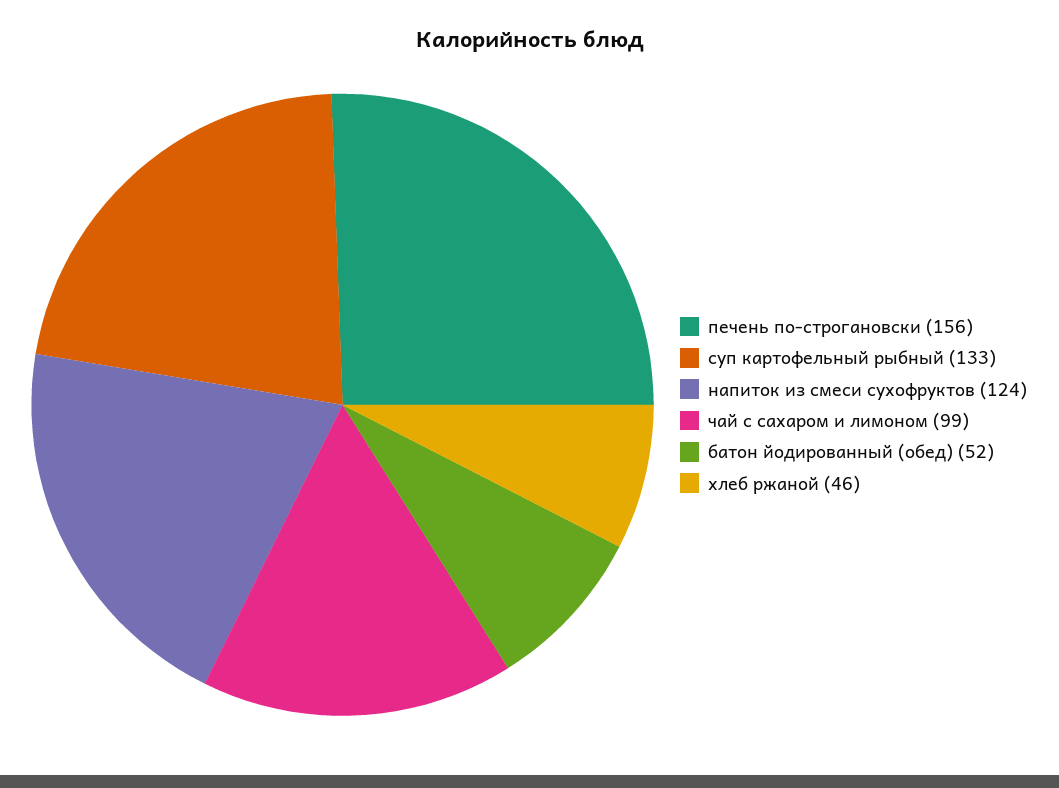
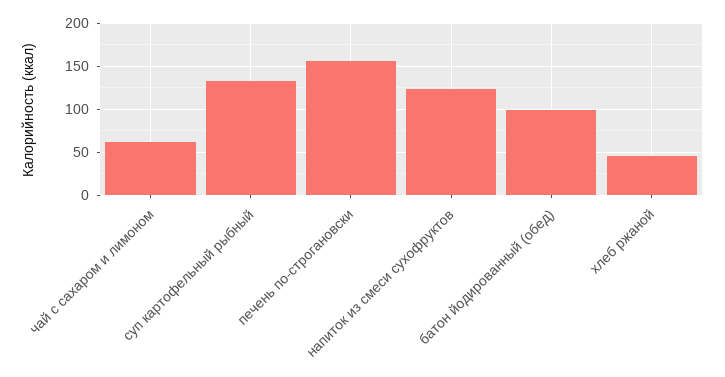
чай с сахаром и лимоном: 99 -> 60
батон йодированный (обед): 52 -> 100

